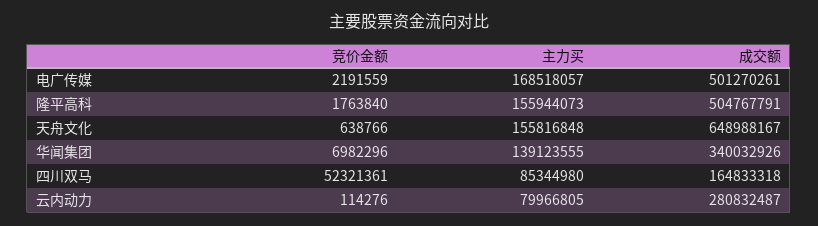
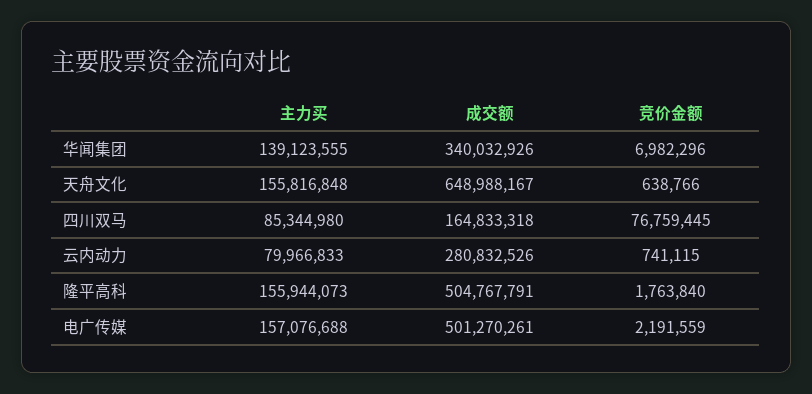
主力买, 电广传媒: 168518057 -> 157076688
竞价金额, 四川双马: 52321361 -> 76759445
竞价金额, 云内动力: 114276 -> 741115
主力买, 云内动力: 79966805 -> 79966833
成交额, 云内动力: 280832487 -> 280832526

